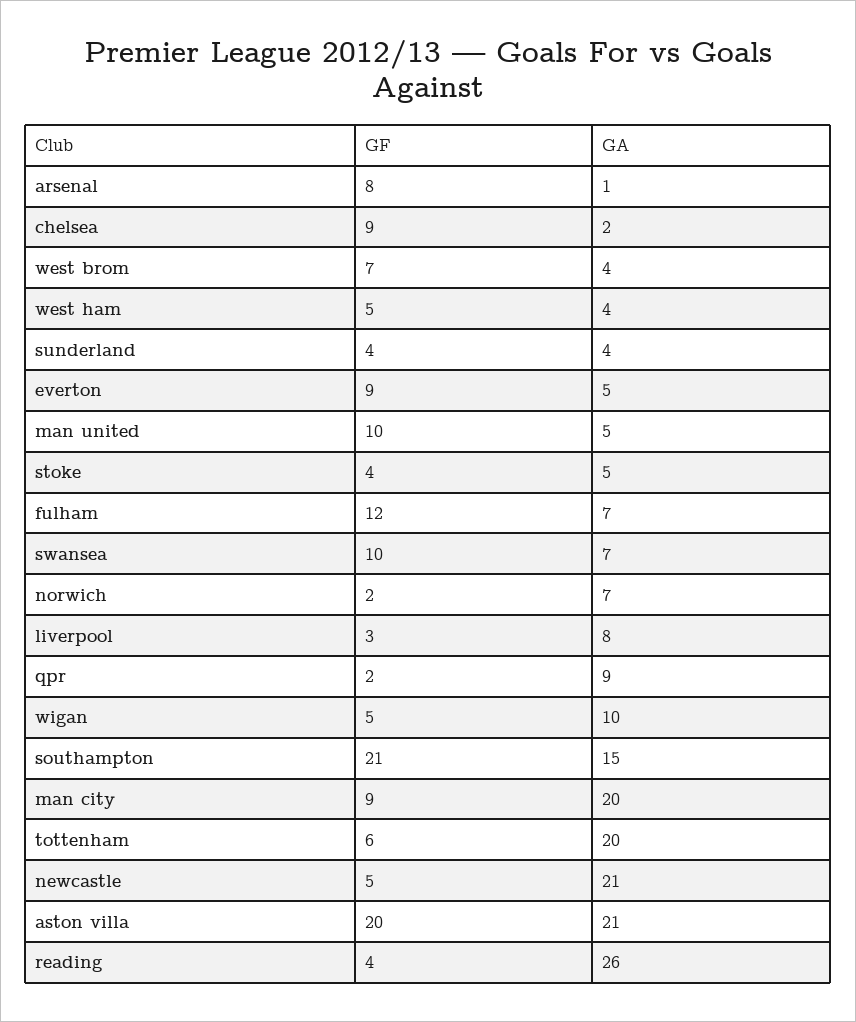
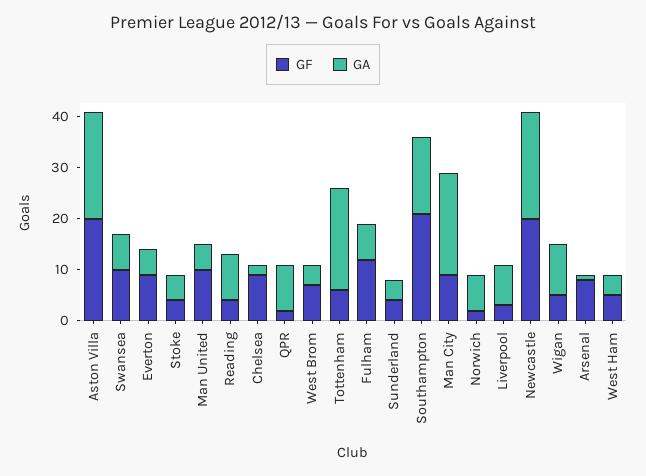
GF, newcastle: 5 -> 20
GA, reading: 26 -> 10

